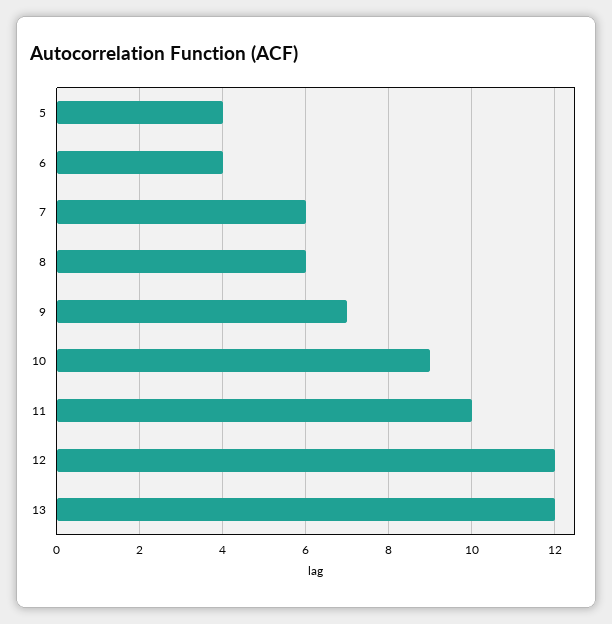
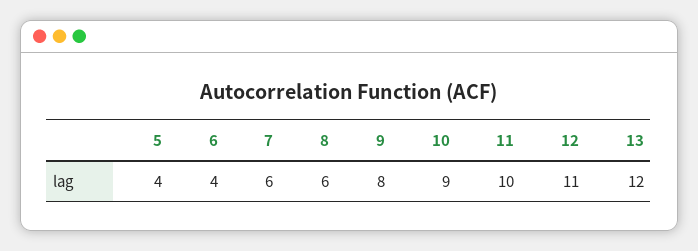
9: 7 -> 8
12: 12 -> 11

